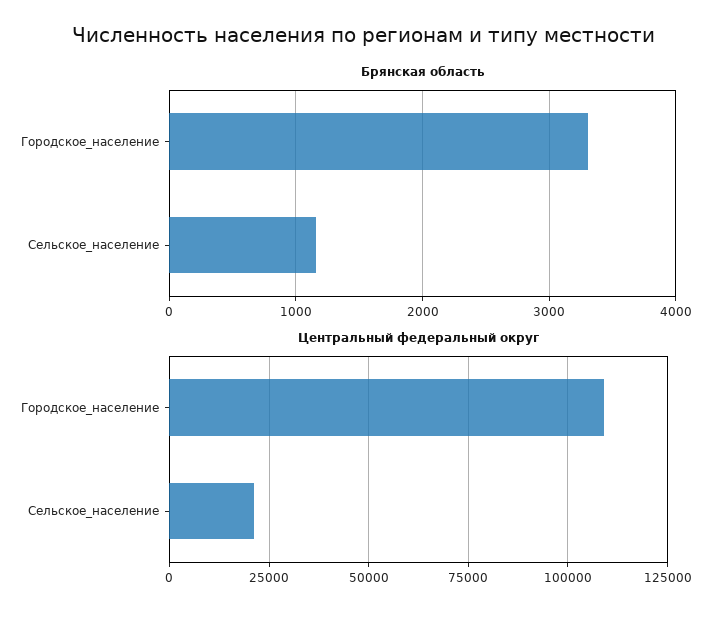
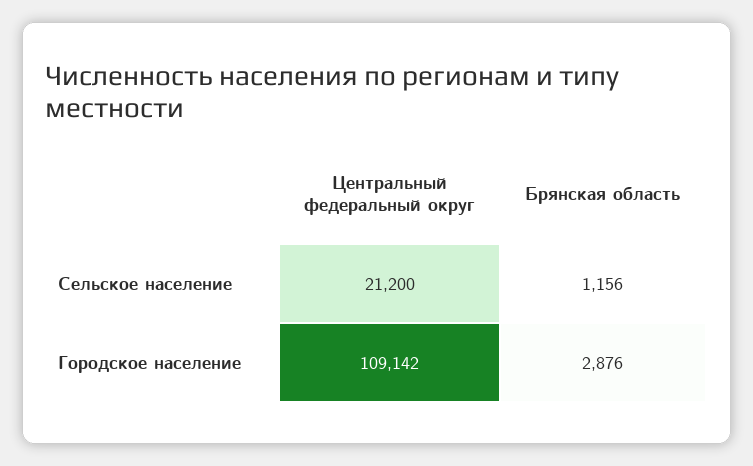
Брянская область, Городское_население: 3300 -> 2876

